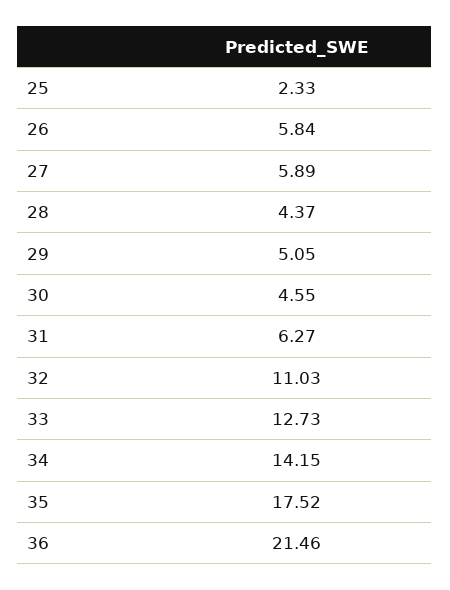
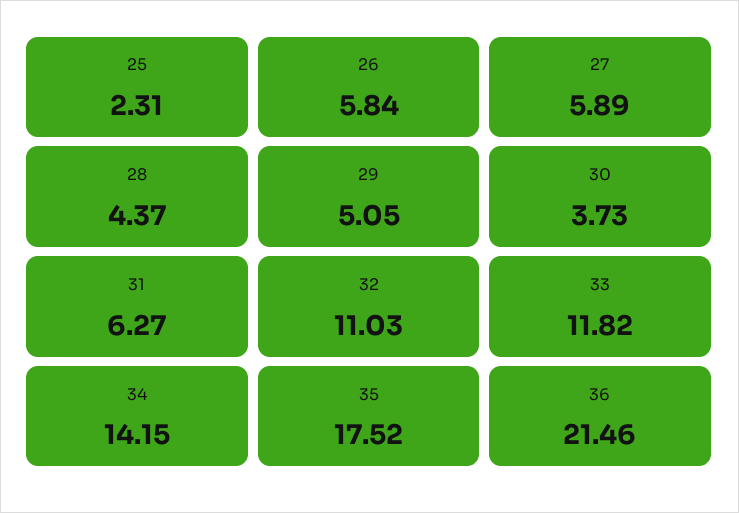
25: 2.33 -> 2.31
30: 4.55 -> 3.73
33: 12.73 -> 11.82

